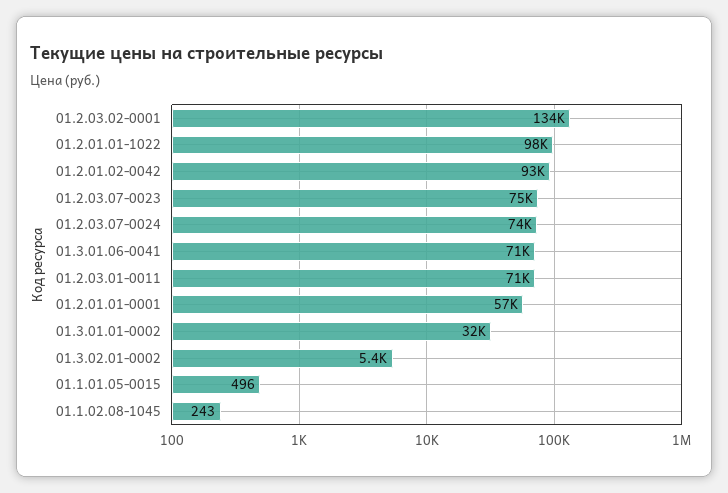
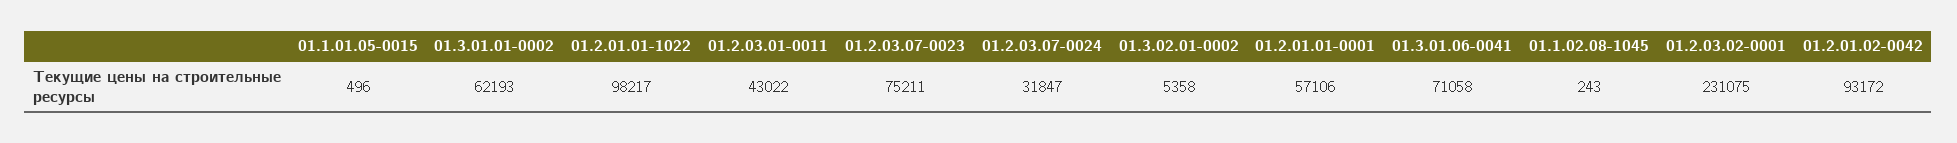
01.2.03.02-0001: 134000 -> 231075
01.2.03.07-0024: 74000 -> 31847
01.2.03.01-0011: 71000 -> 43022
01.3.01.01-0002: 32000 -> 62193

